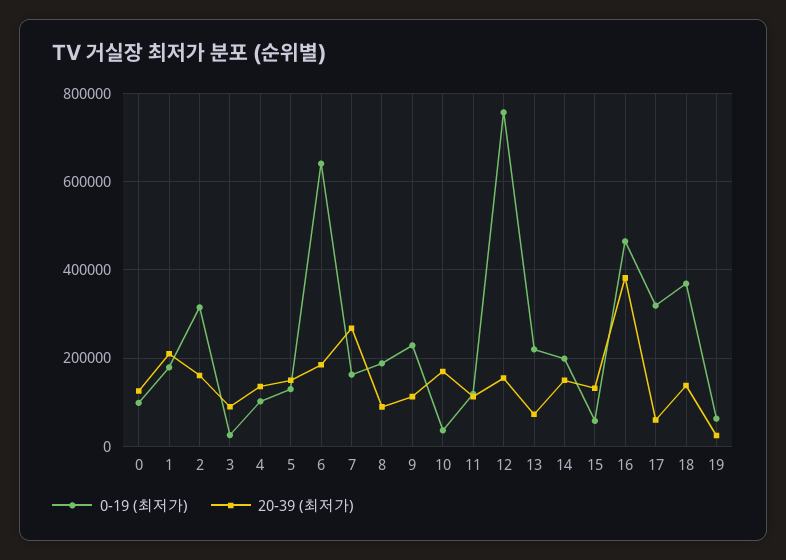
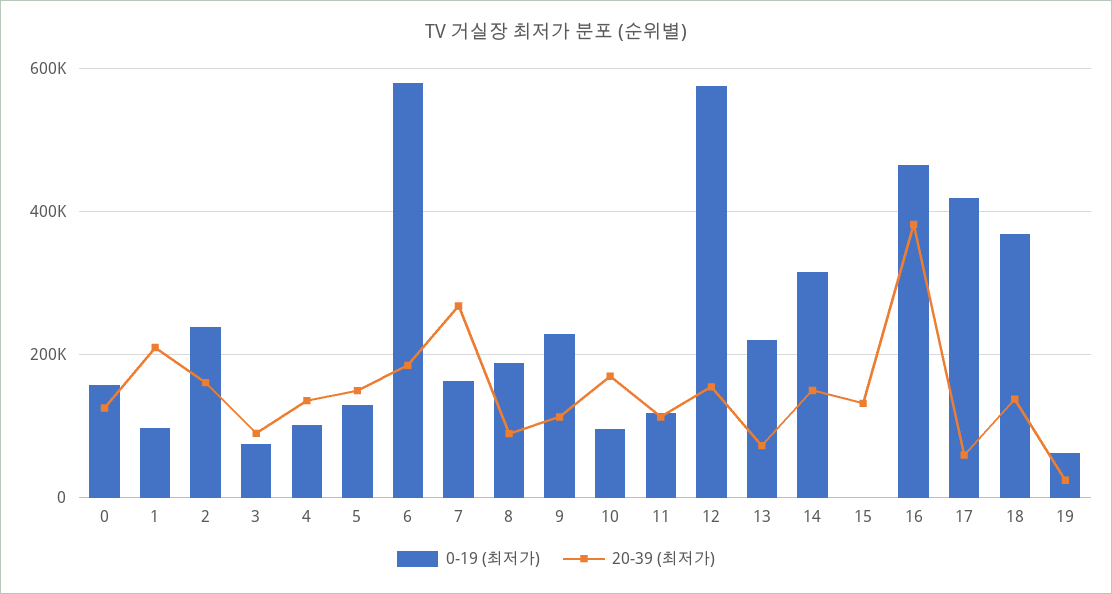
0-19 (최저가), 0: 100000 -> 160000
0-19 (최저가), 1: 180000 -> 100000
0-19 (최저가), 2: 320000 -> 240000
0-19 (최저가), 3: 20000 -> 80000
0-19 (최저가), 6: 640000 -> 580000
0-19 (최저가), 10: 40000 -> 100000
0-19 (최저가), 12: 760000 -> 580000
0-19 (최저가), 14: 200000 -> 320000
0-19 (최저가), 15: 60000 -> 0
0-19 (최저가), 17: 320000 -> 420000

